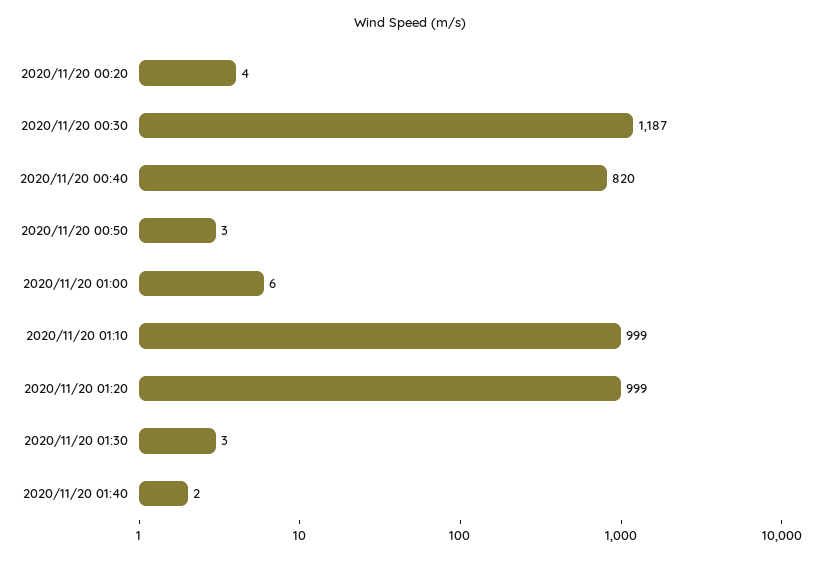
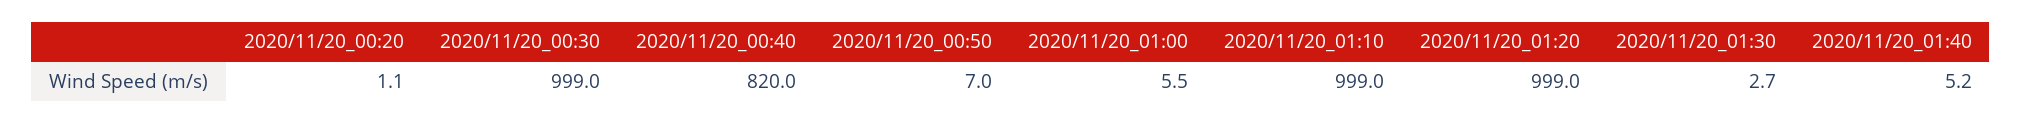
2020/11/20 00:20: 4 -> 1.1
2020/11/20 00:30: 1187 -> 999
2020/11/20 00:50: 3 -> 7
2020/11/20 01:40: 2 -> 5.2

